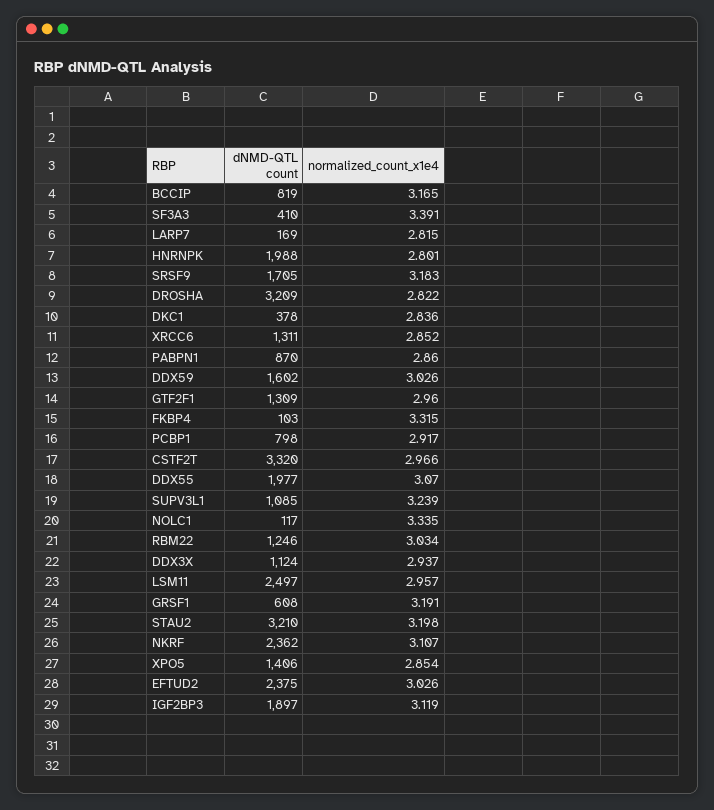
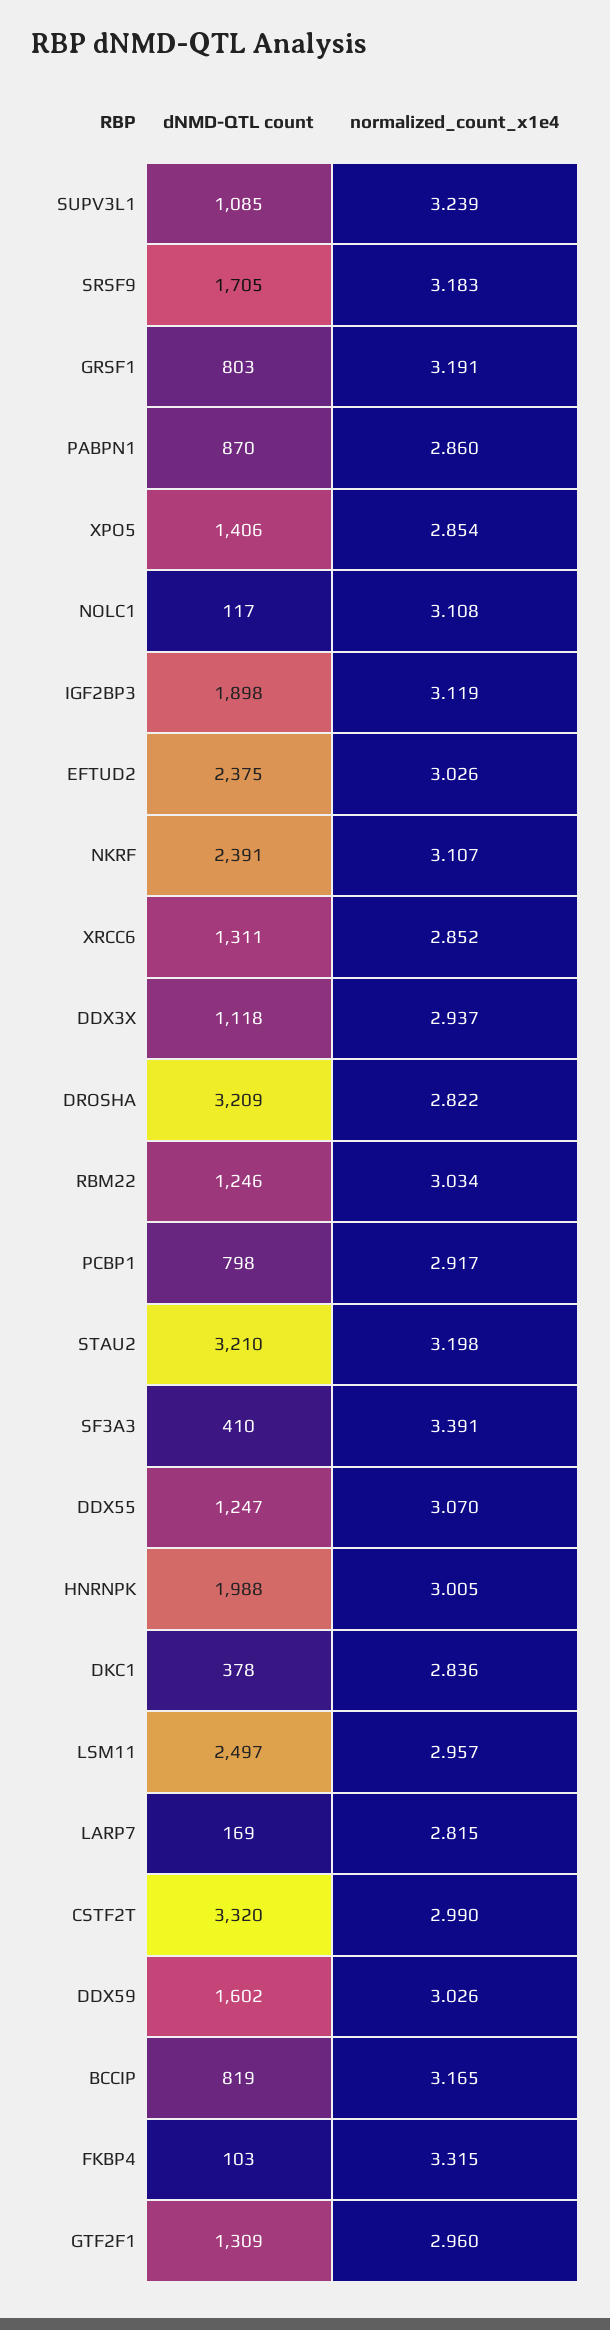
normalized_count_x1e4, HNRNPK: 2.801 -> 3.005
normalized_count_x1e4, CSTF2T: 2.966 -> 2.99
dNMD-QTL count, DDX55: 1977 -> 1247
normalized_count_x1e4, NOLC1: 3.335 -> 3.108
dNMD-QTL count, DDX3X: 1124 -> 1118
dNMD-QTL count, GRSF1: 608 -> 803
dNMD-QTL count, NKRF: 2362 -> 2391
dNMD-QTL count, IGF2BP3: 1897 -> 1898

